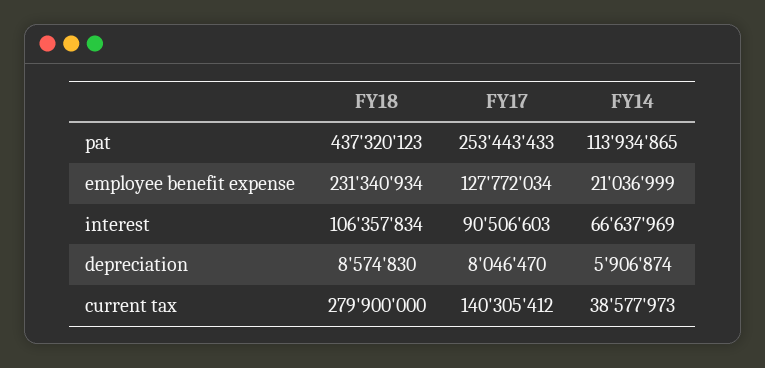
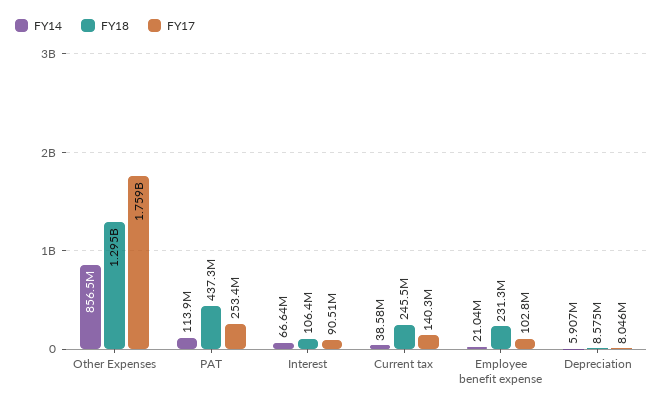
FY17, employee benefit expense: 127772034 -> 102800000
FY18, current tax: 279900000 -> 245500000
FY14, Other Expenses: none -> 856500000
FY18, Other Expenses: none -> 1295000000
FY17, Other Expenses: none -> 1759000000

